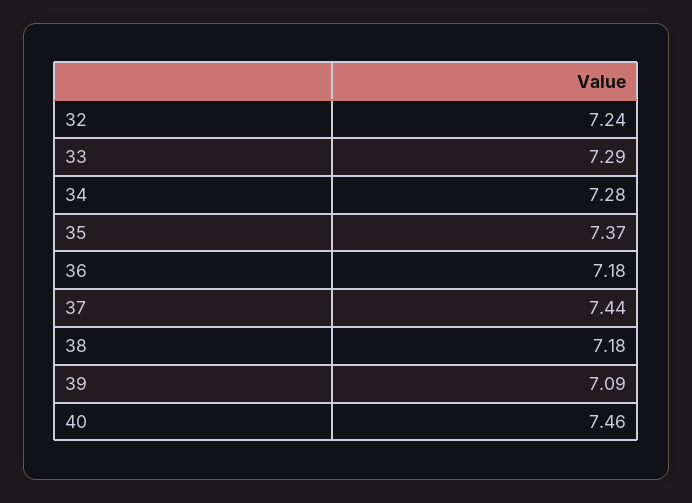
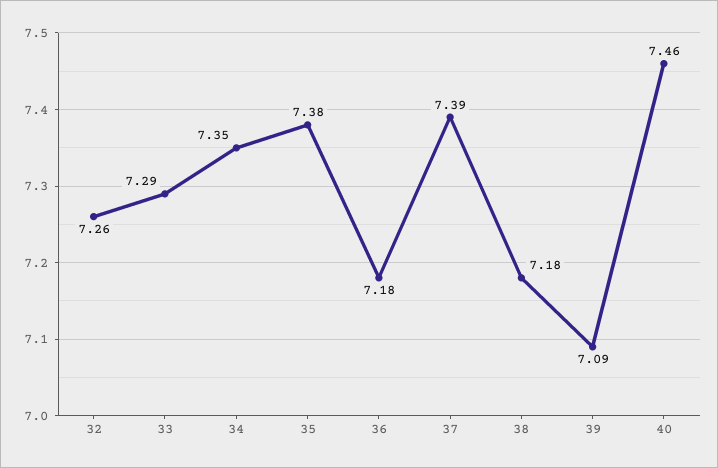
32: 7.24 -> 7.26
34: 7.28 -> 7.35
35: 7.37 -> 7.38
37: 7.44 -> 7.39

